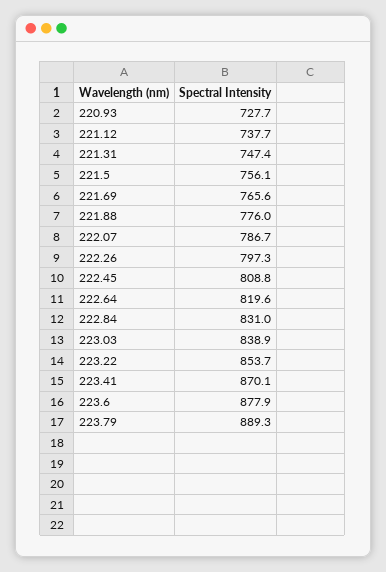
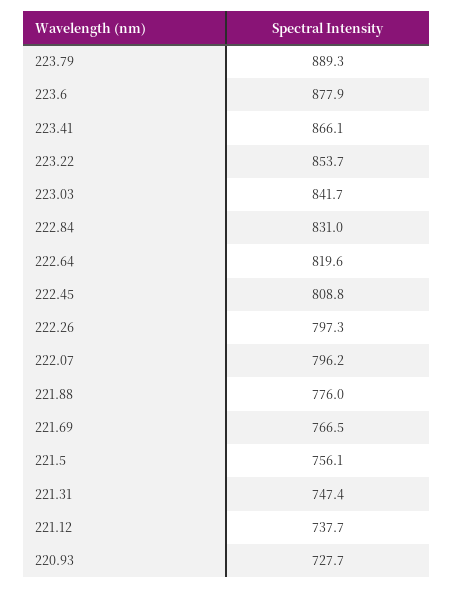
221.69: 765.6 -> 766.5
222.07: 786.7 -> 796.2
223.03: 838.9 -> 841.7
223.41: 870.1 -> 866.1

